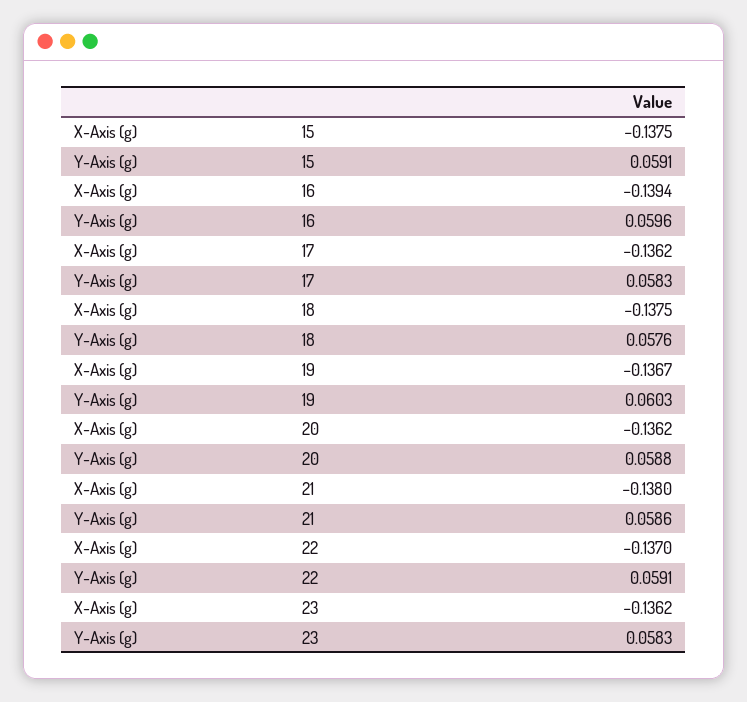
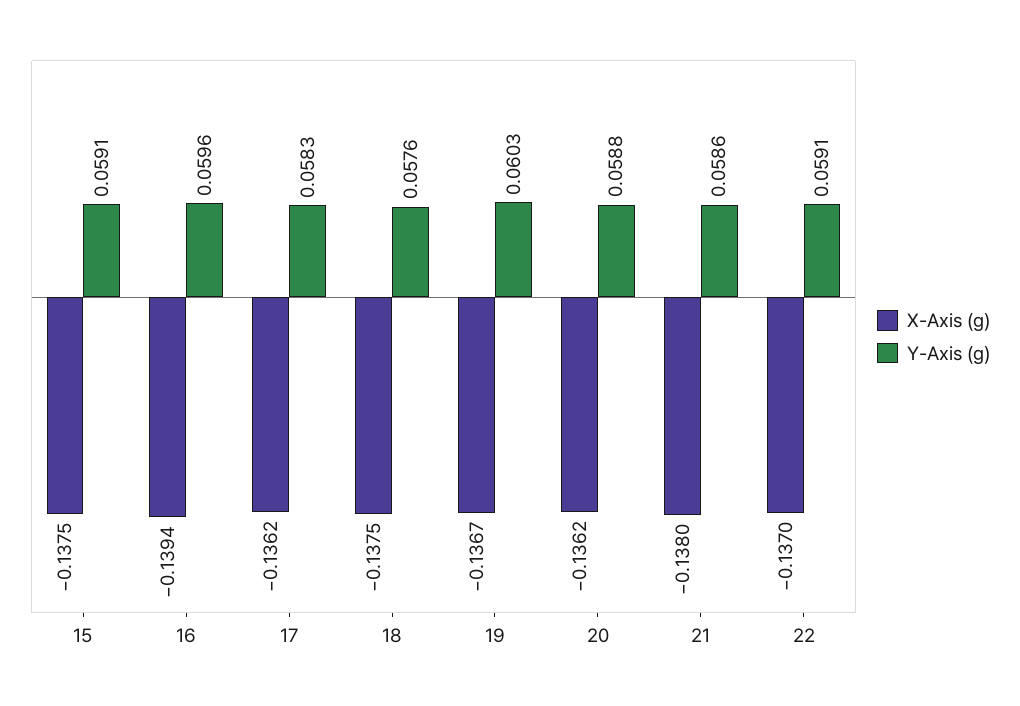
X-Axis (g), 23: -0.1362 -> none
Y-Axis (g), 23: 0.0583 -> none

